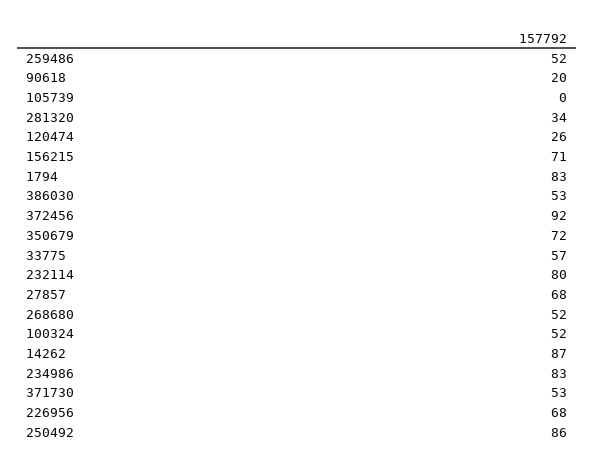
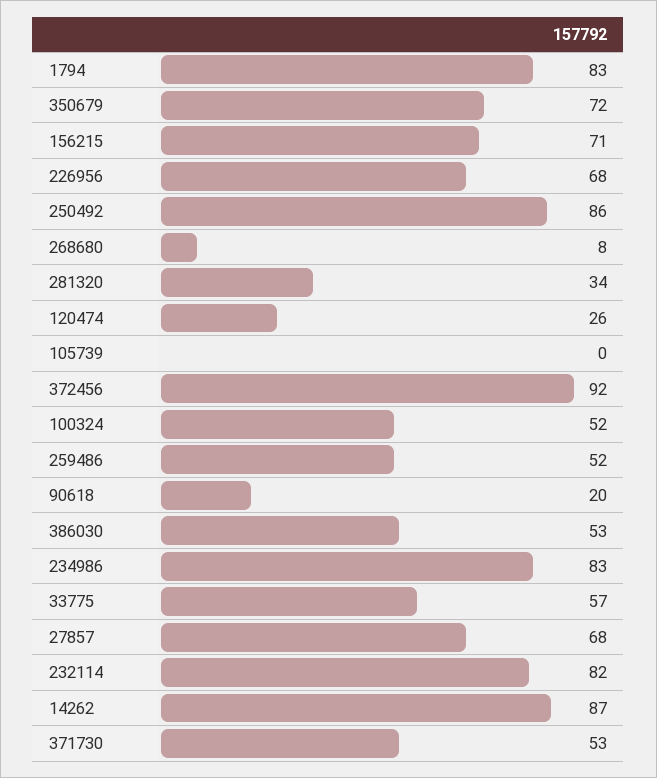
232114: 80 -> 82
268680: 52 -> 8

